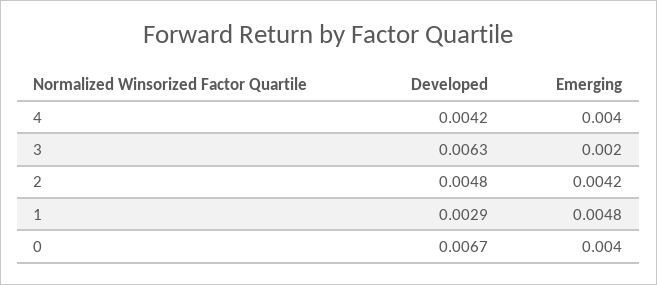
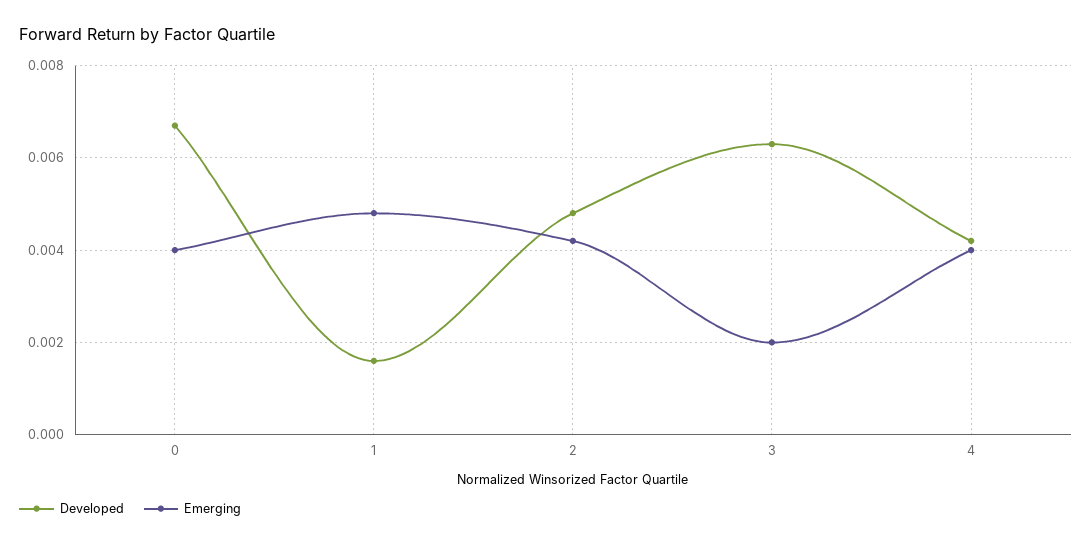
Developed, 1: 0.0029 -> 0.0015

